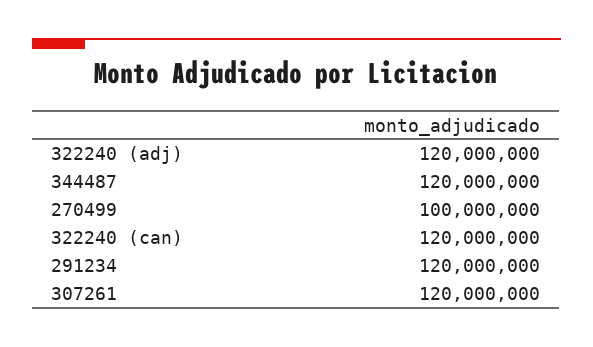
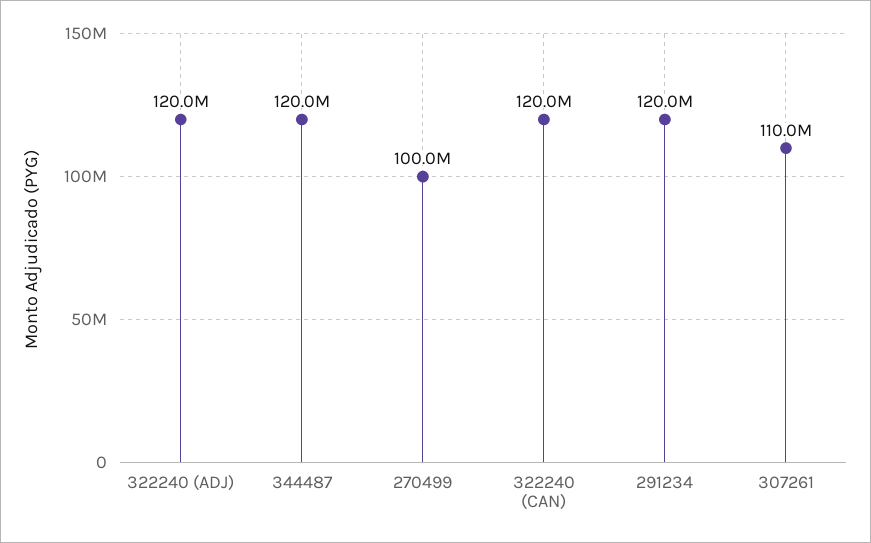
307261: 120000000 -> 110000000

